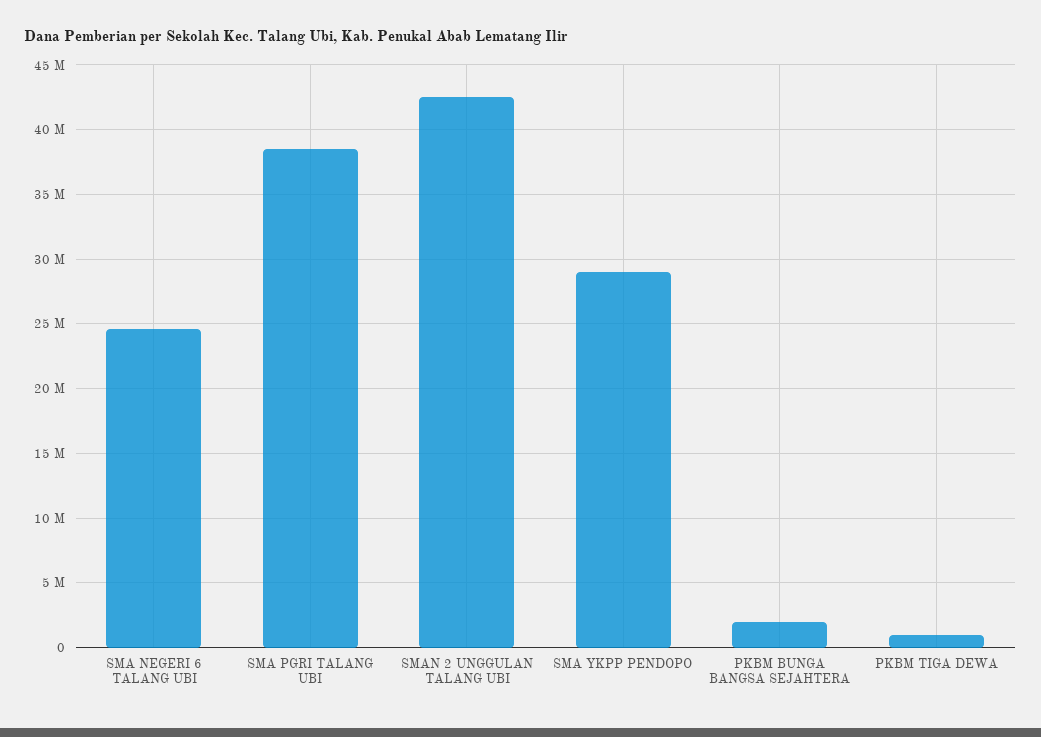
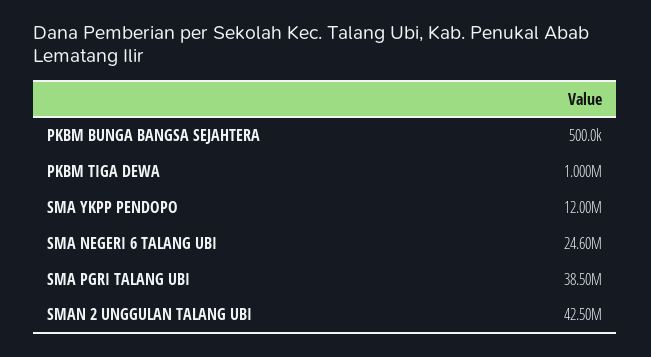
SMA YKPP PENDOPO: 29000000 -> 12000000
PKBM BUNGA BANGSA SEJAHTERA: 2000000 -> 500000

